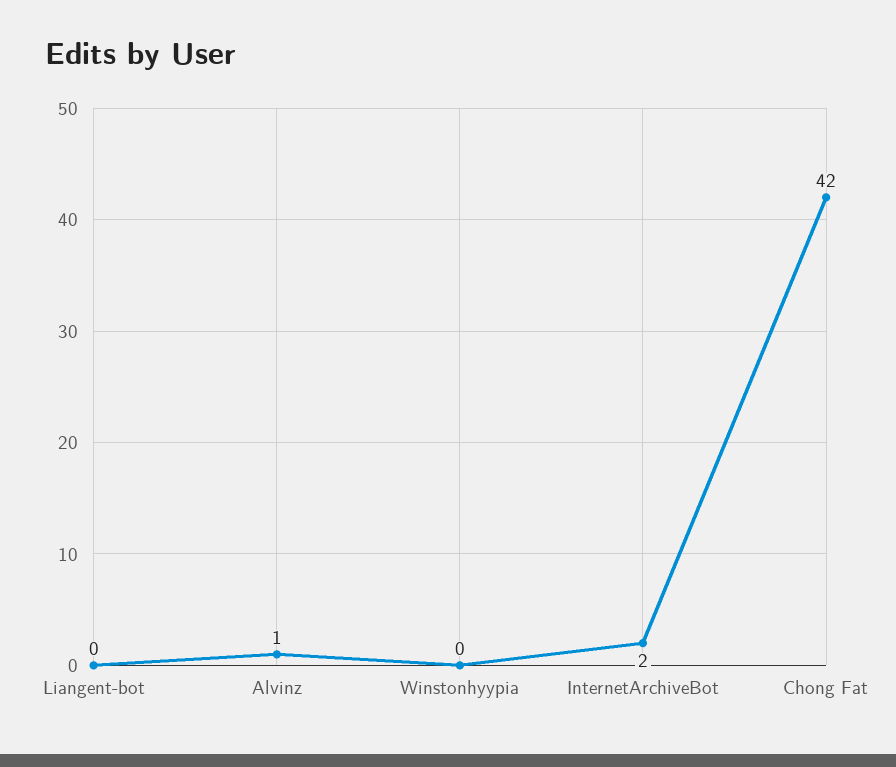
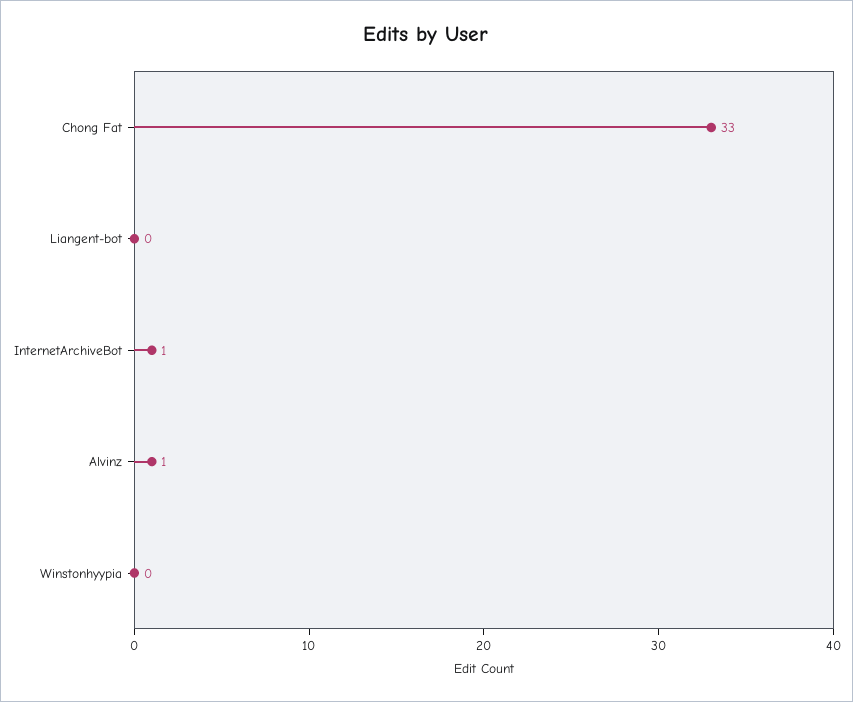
InternetArchiveBot: 2 -> 1
Chong Fat: 42 -> 33

